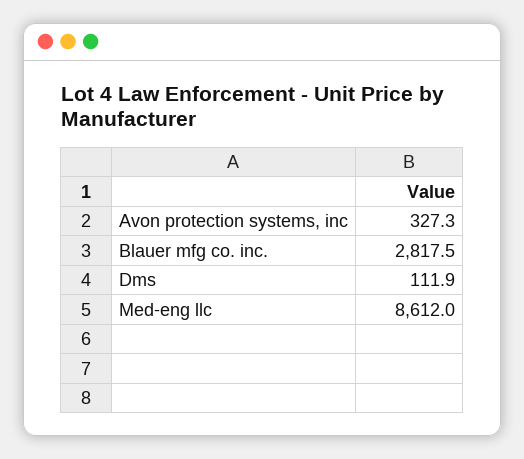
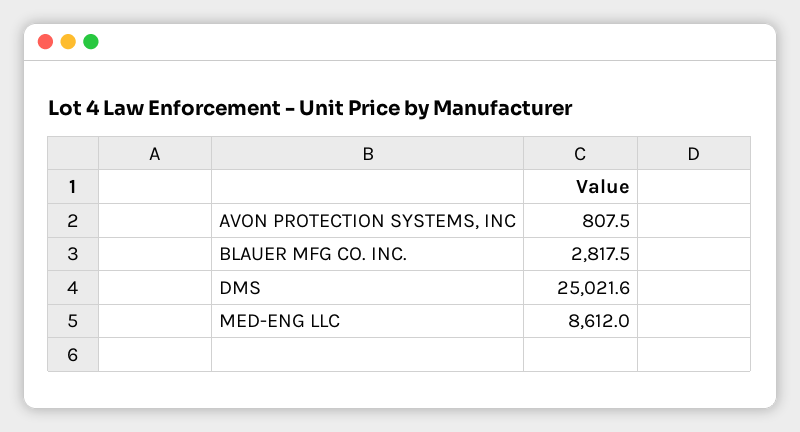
Avon protection systems, inc: 327.3 -> 807.5
Dms: 111.9 -> 25021.6

